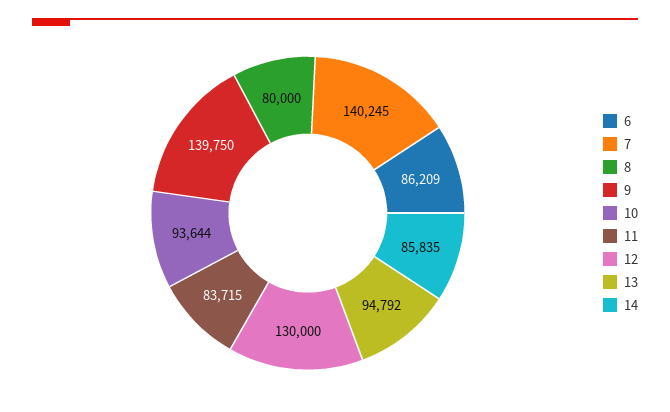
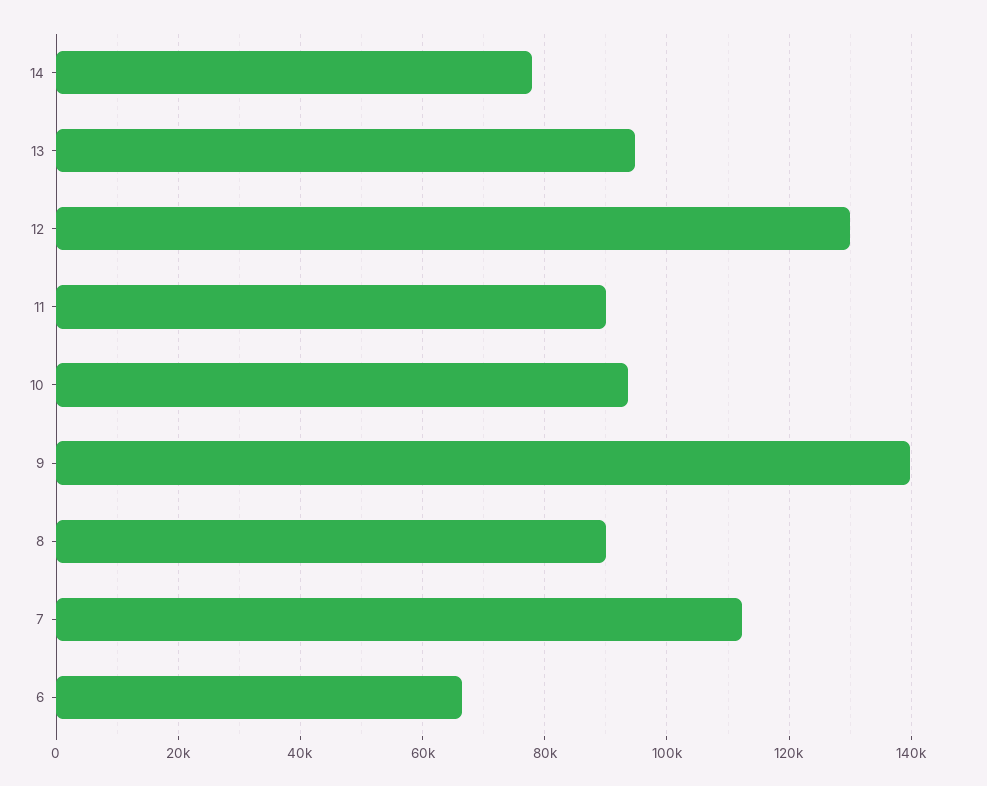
6: 86209 -> 66000
7: 140245 -> 112000
8: 80000 -> 90000
11: 83715 -> 90000
14: 85835 -> 78000

